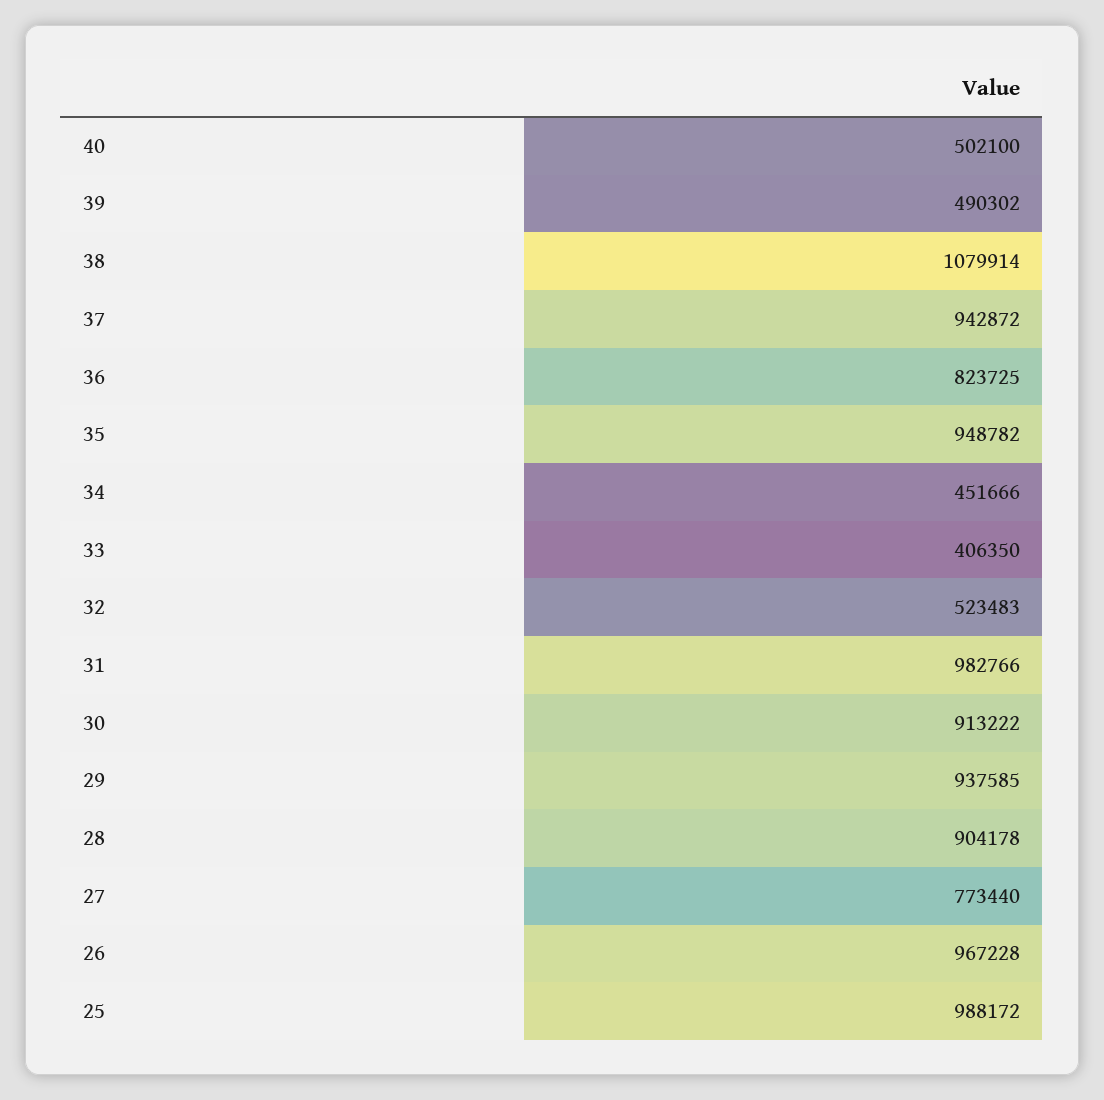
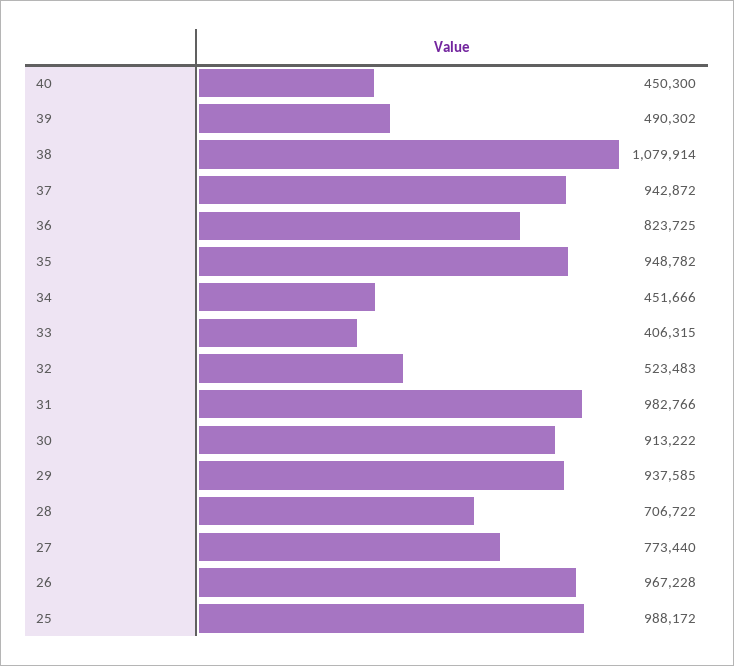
40: 502100 -> 450300
33: 406350 -> 406315
28: 904178 -> 706722

